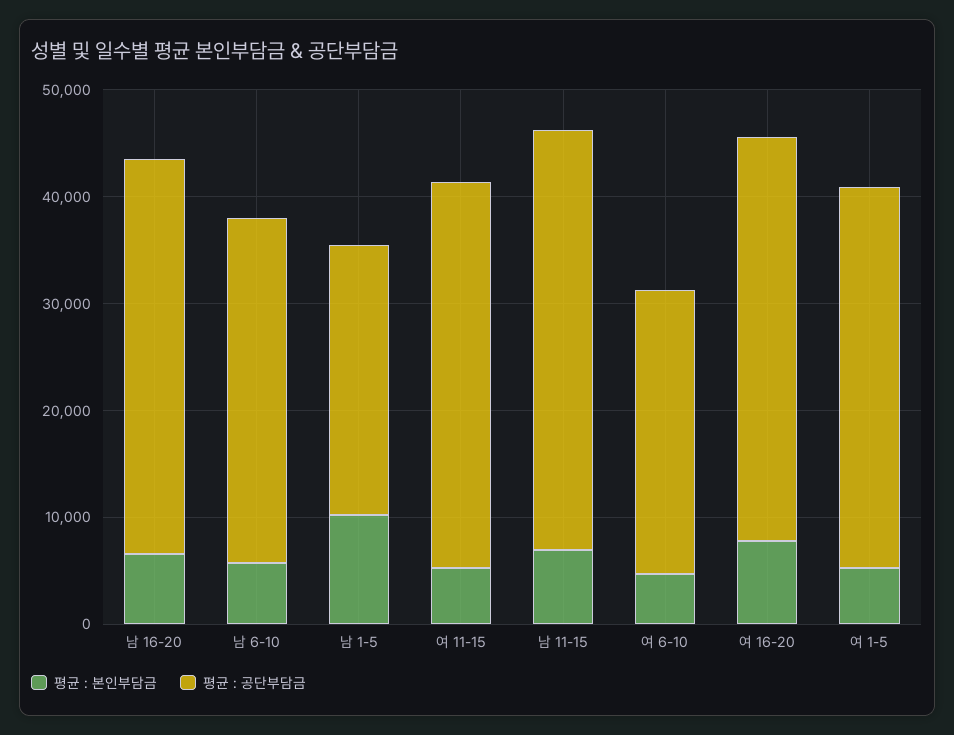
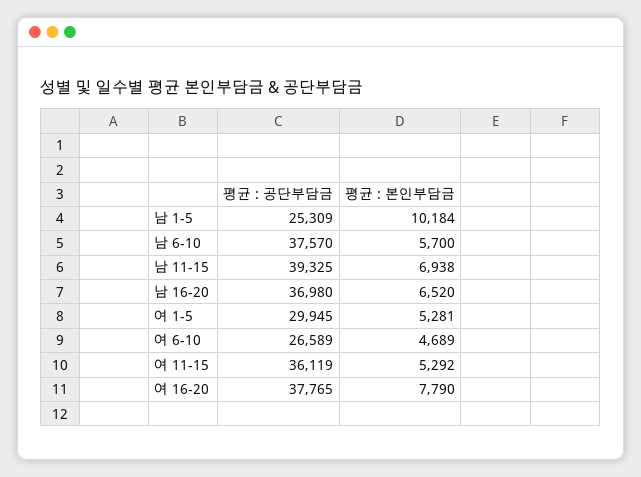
평균 : 공단부담금, 남 6-10: 32000 -> 37570
평균 : 공단부담금, 여 1-5: 36000 -> 29945

